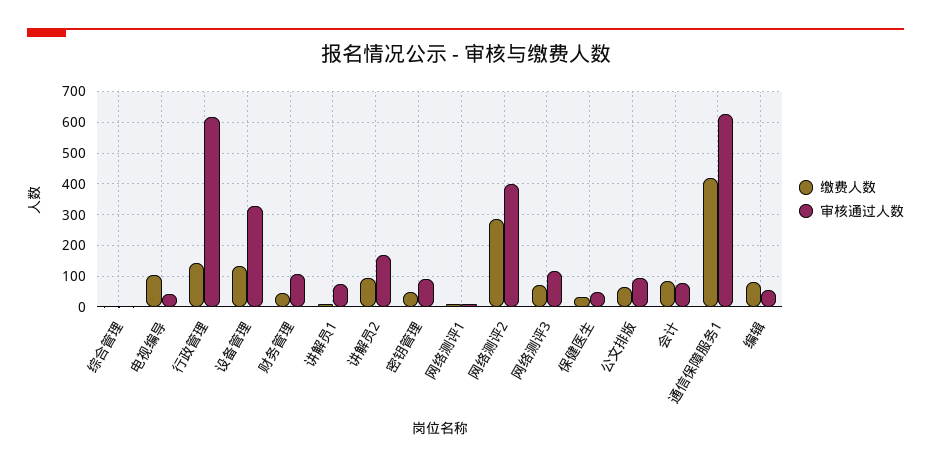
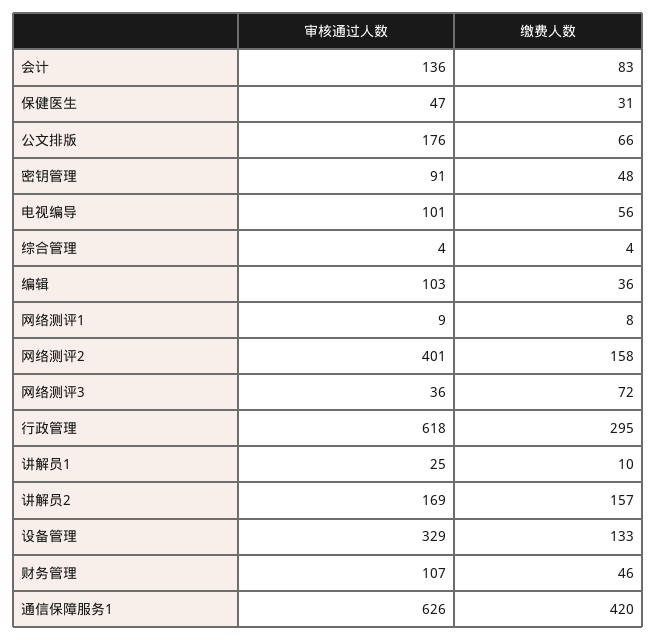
缴费人数, 电视编导: 100 -> 56
审核通过人数, 电视编导: 40 -> 101
缴费人数, 行政管理: 140 -> 295
审核通过人数, 讲解员1: 80 -> 25
缴费人数, 讲解员2: 100 -> 157
缴费人数, 网络测评2: 280 -> 158
审核通过人数, 网络测评3: 120 -> 36
审核通过人数, 公文排版: 100 -> 176
审核通过人数, 会计: 80 -> 136
缴费人数, 编辑: 80 -> 36
审核通过人数, 编辑: 60 -> 103

